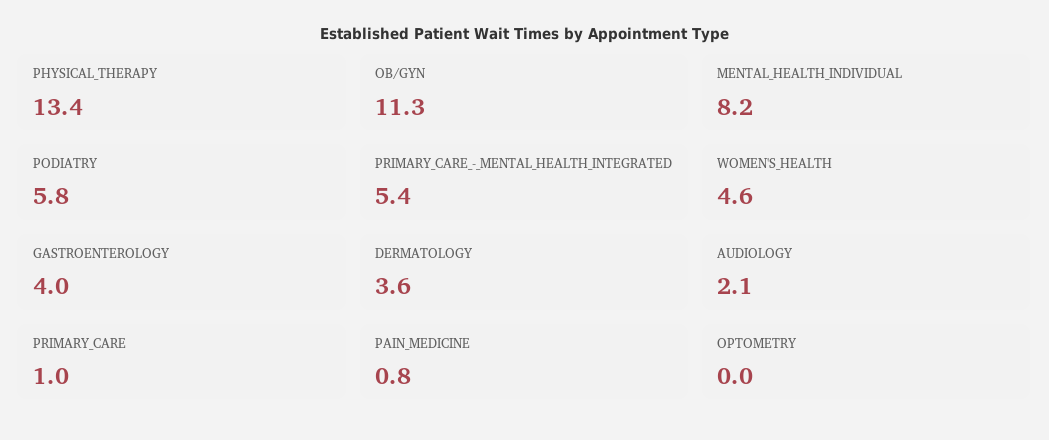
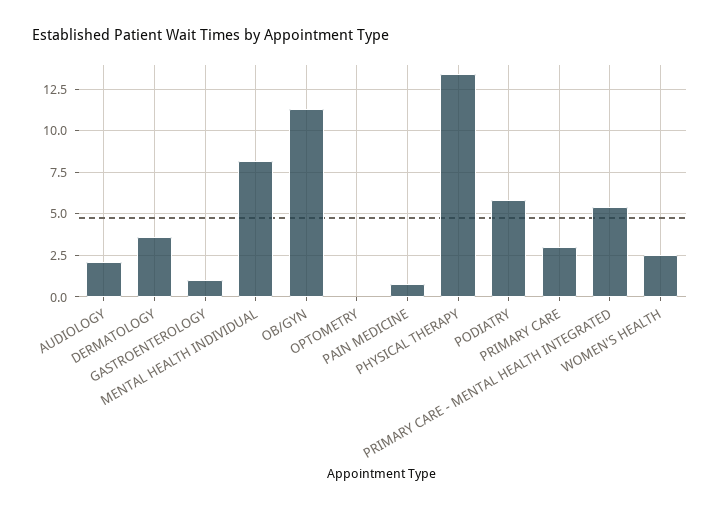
WOMEN'S_HEALTH: 4.6 -> 2.5
GASTROENTEROLOGY: 4 -> 1
PRIMARY_CARE: 1 -> 3

